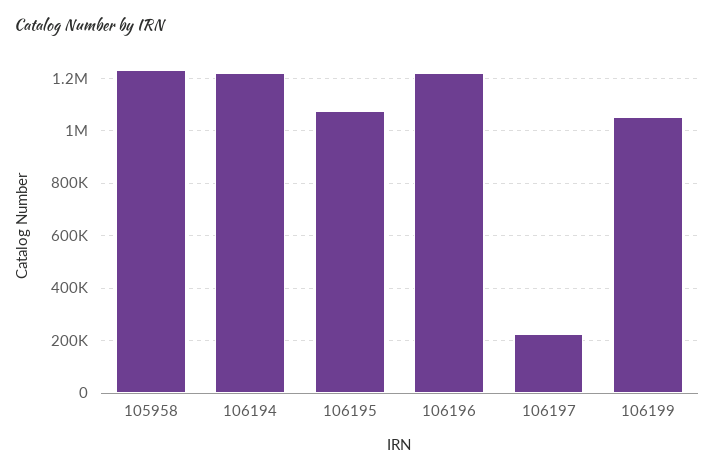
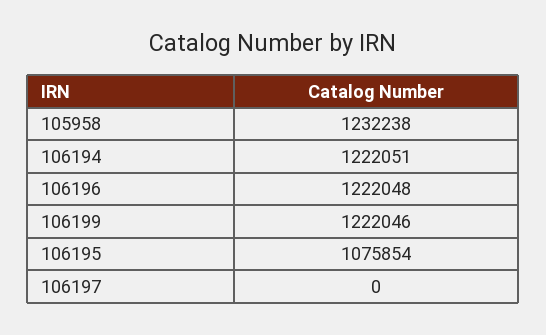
106197: 225000 -> 0
106199: 1050000 -> 1222046

